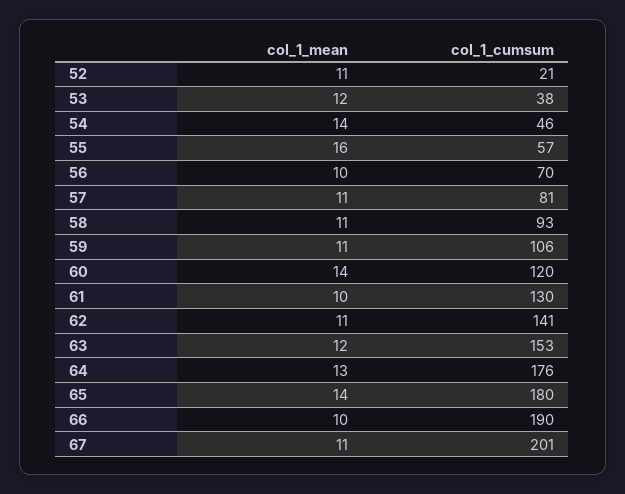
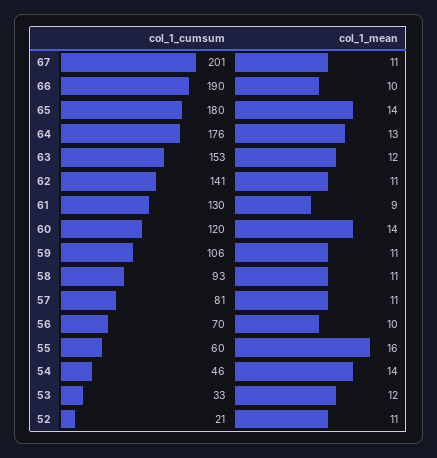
col_1_cumsum, 53: 38 -> 33
col_1_cumsum, 55: 57 -> 60
col_1_mean, 61: 10 -> 9

